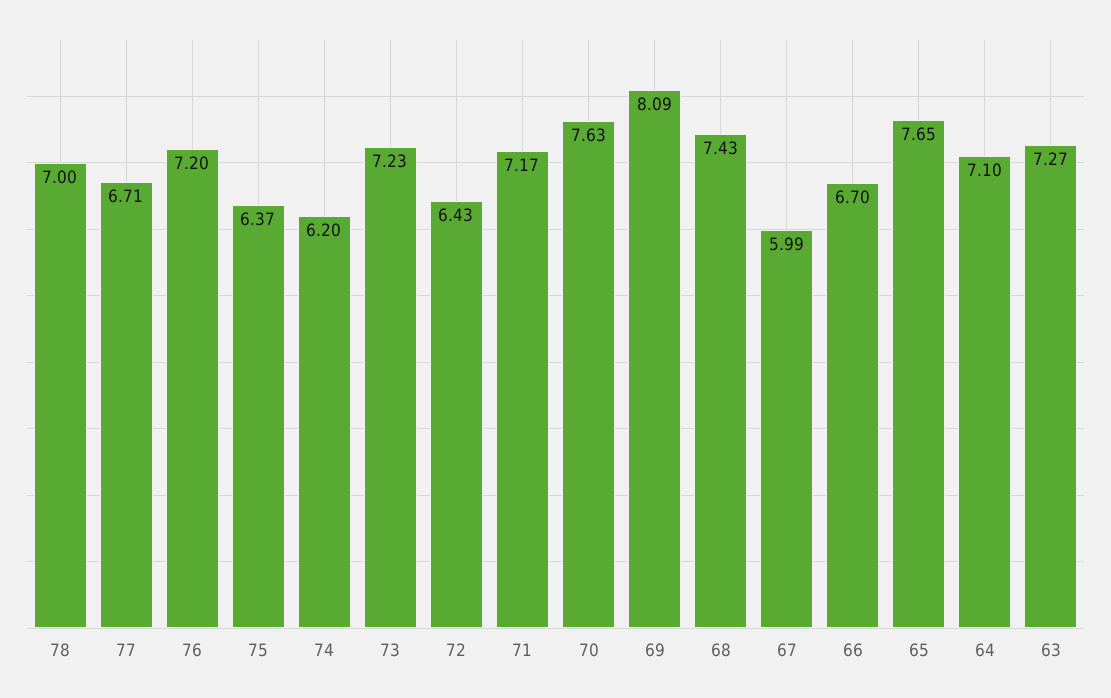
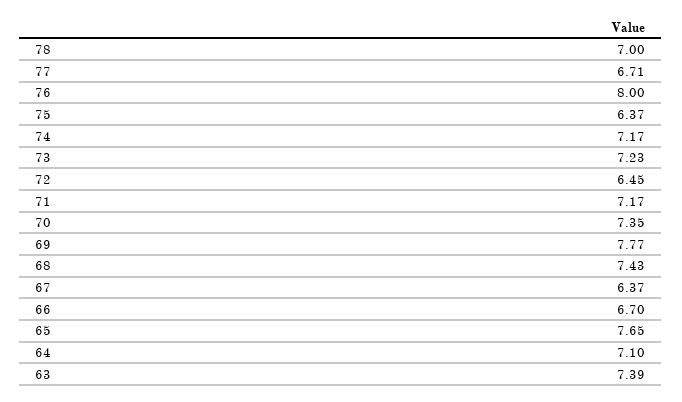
76: 7.2 -> 8
74: 6.2 -> 7.17
72: 6.43 -> 6.45
70: 7.63 -> 7.35
69: 8.09 -> 7.77
67: 5.99 -> 6.37
63: 7.27 -> 7.39

